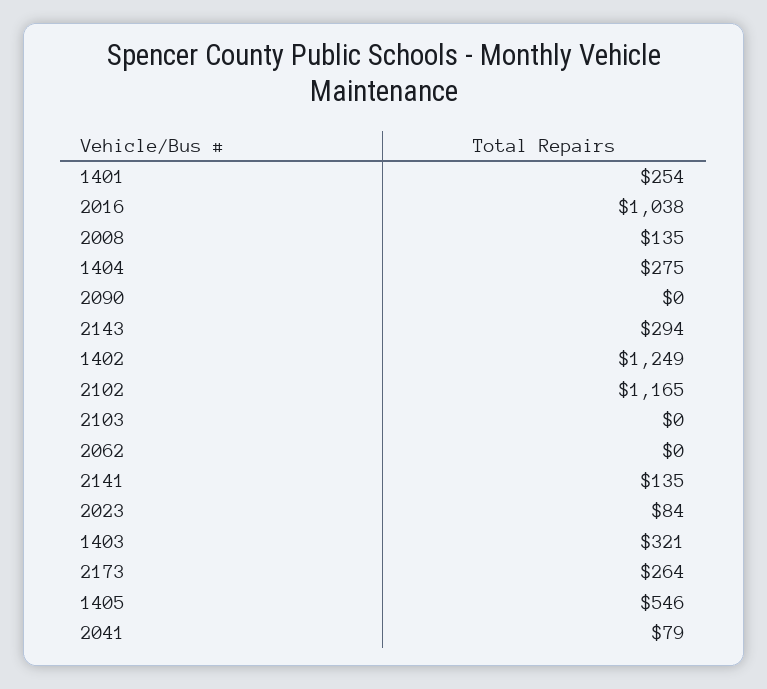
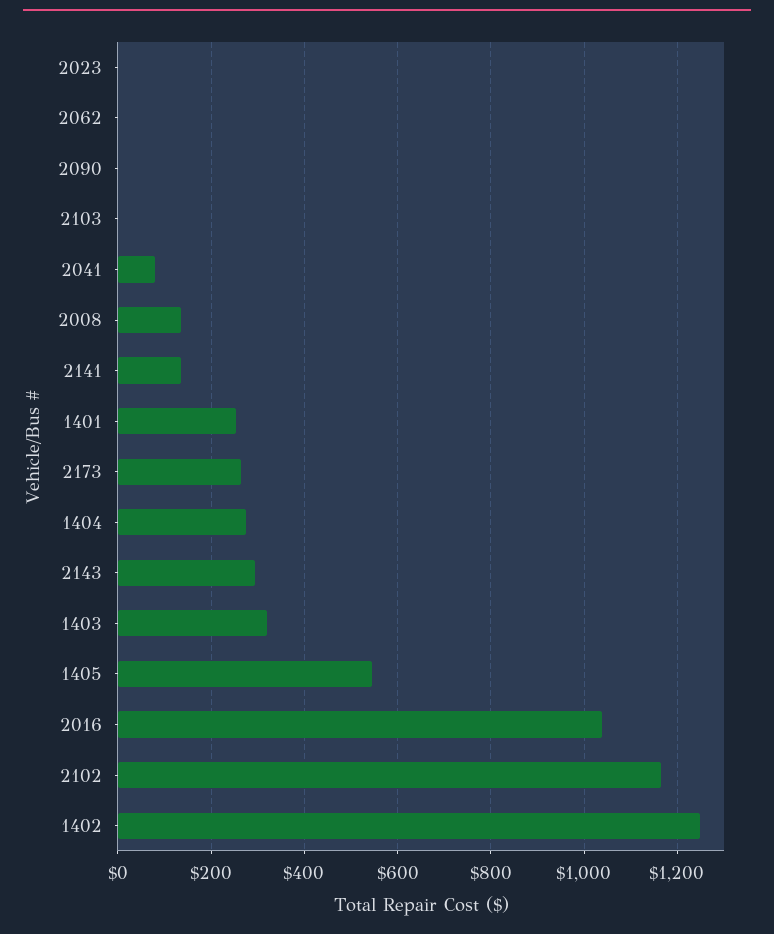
2023: 84 -> 0

